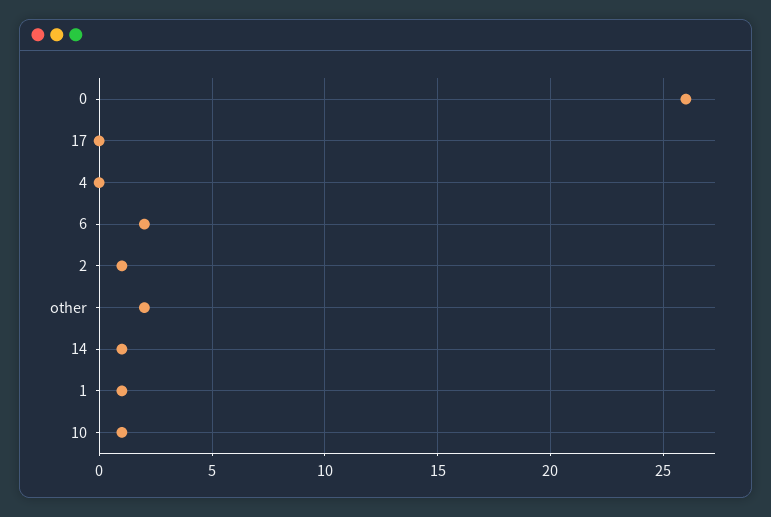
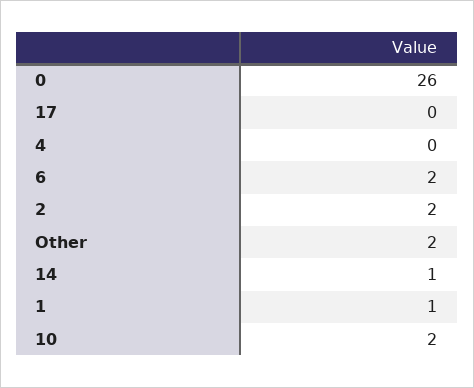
2: 1 -> 2
10: 1 -> 2

